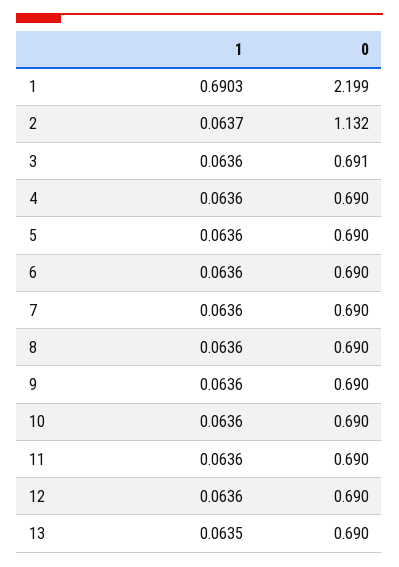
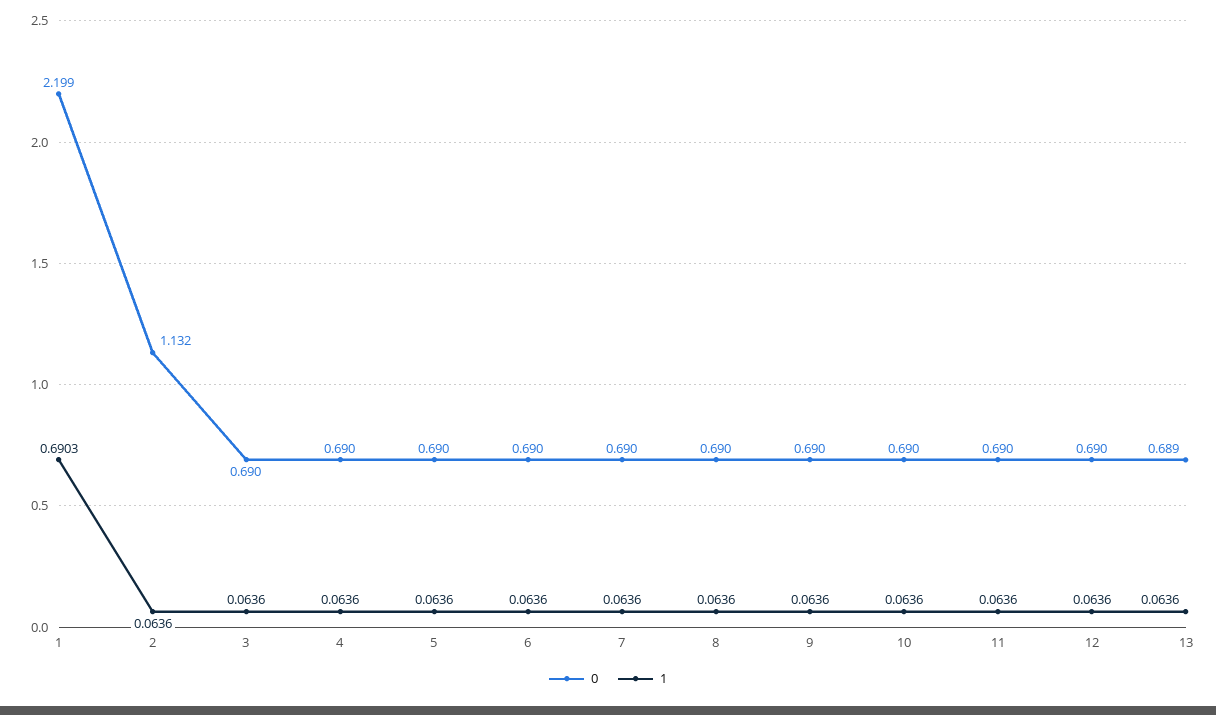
1, 2: 0.0637 -> 0.0636
0, 3: 0.691 -> 0.69
1, 13: 0.0635 -> 0.0636
0, 13: 0.69 -> 0.689

